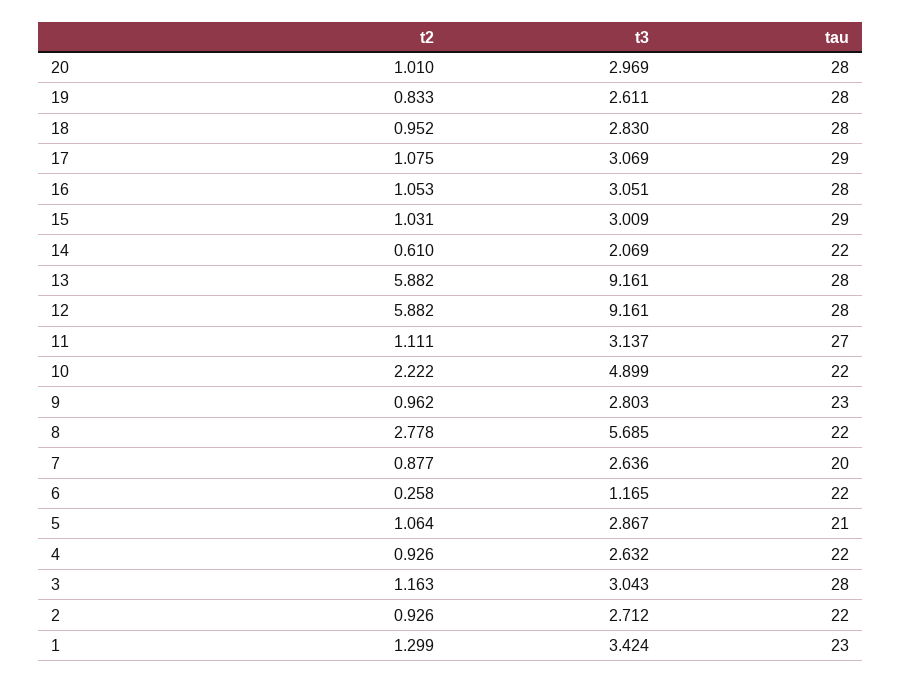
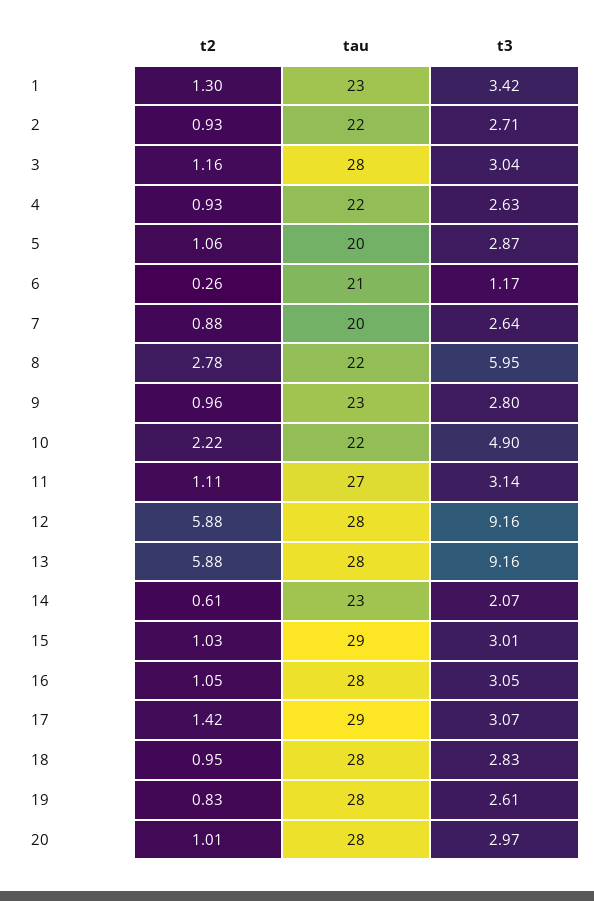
t2, 17: 1.075 -> 1.42
tau, 14: 22 -> 23
t3, 8: 5.685 -> 5.95
tau, 6: 22 -> 21
tau, 5: 21 -> 20

